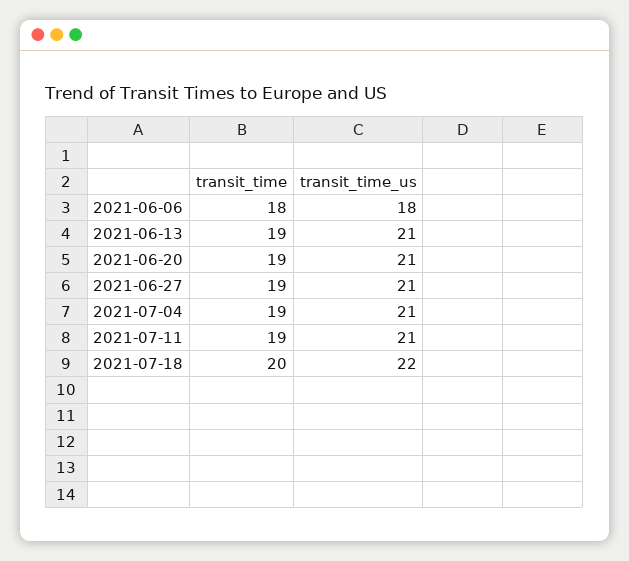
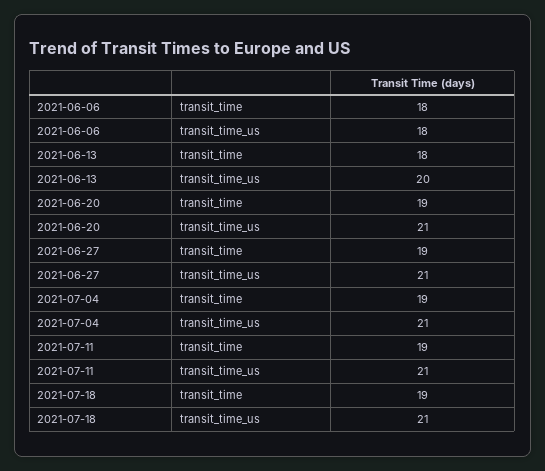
transit_time, 2021-06-13: 19 -> 18
transit_time_us, 2021-06-13: 21 -> 20
transit_time, 2021-07-18: 20 -> 19
transit_time_us, 2021-07-18: 22 -> 21

